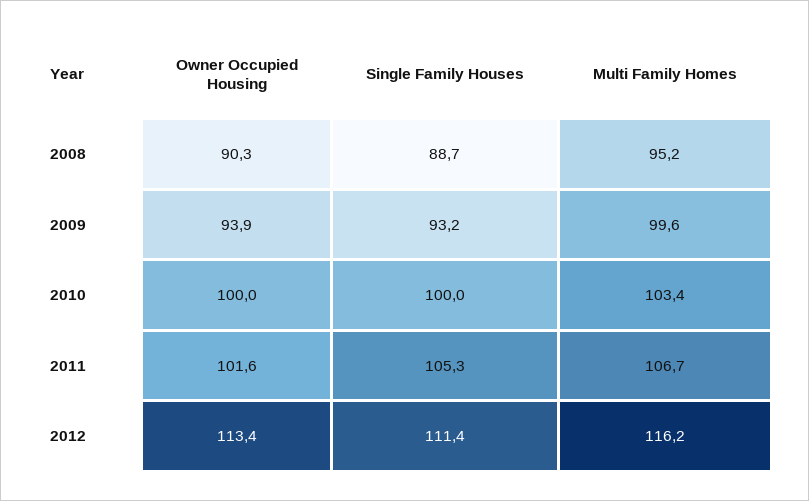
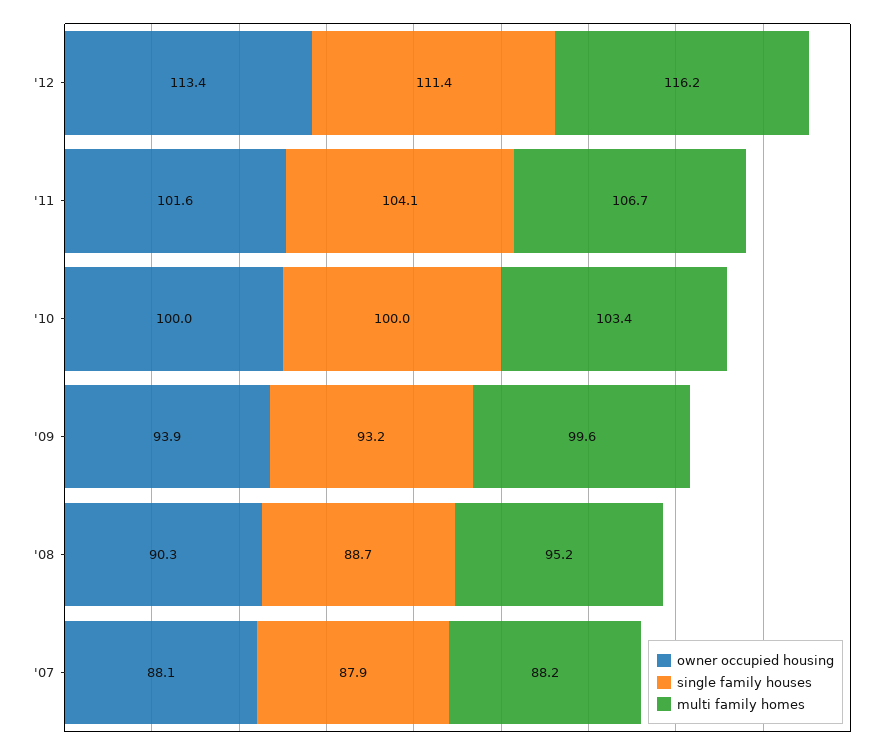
Single Family Houses, 2011: 105.3 -> 104.1
Owner Occupied Housing, '07: none -> 88.1
Single Family Houses, '07: none -> 87.9
Multi Family Homes, '07: none -> 88.2

